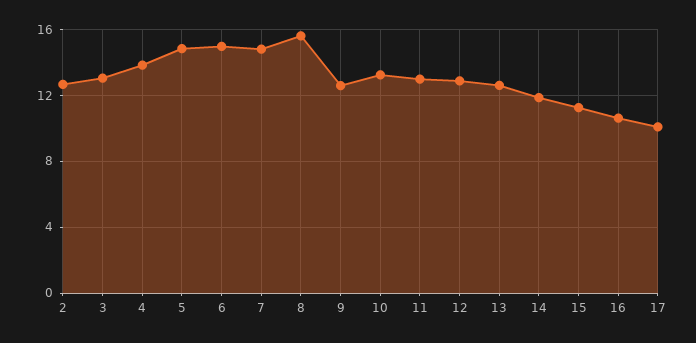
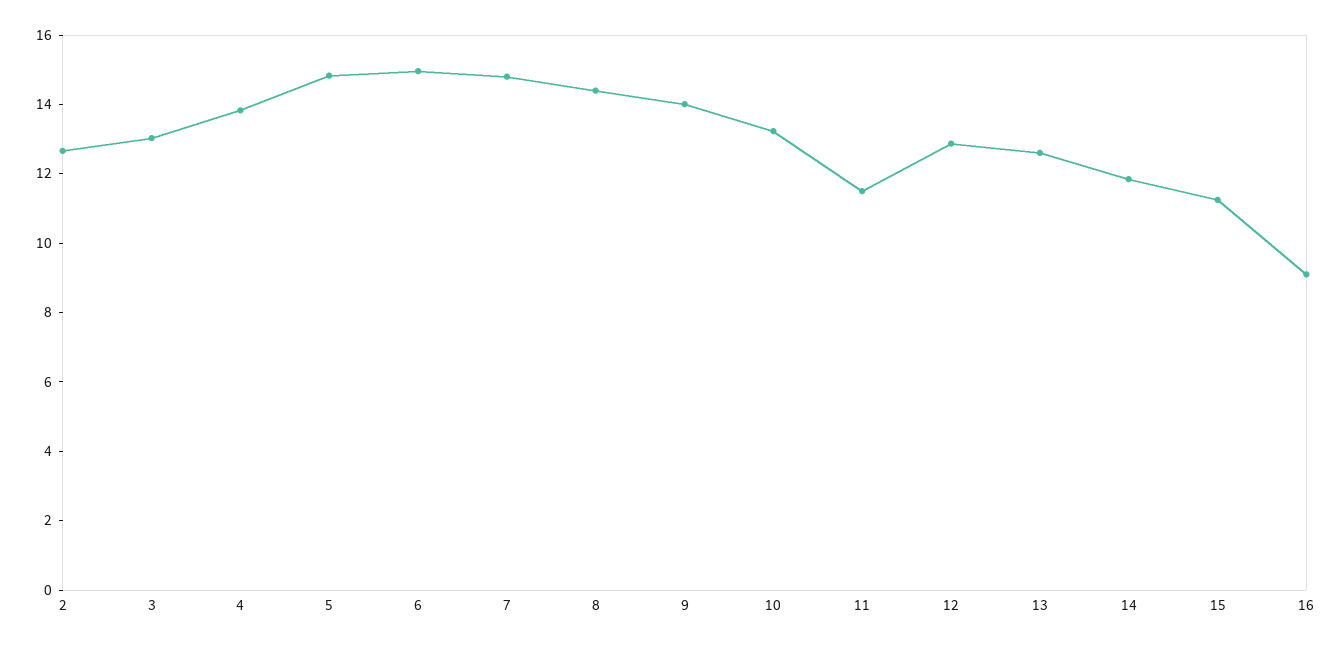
8: 15.5 -> 14.5
9: 12.5 -> 14
11: 13 -> 11.5
16: 10.5 -> 9
17: 10 -> none

